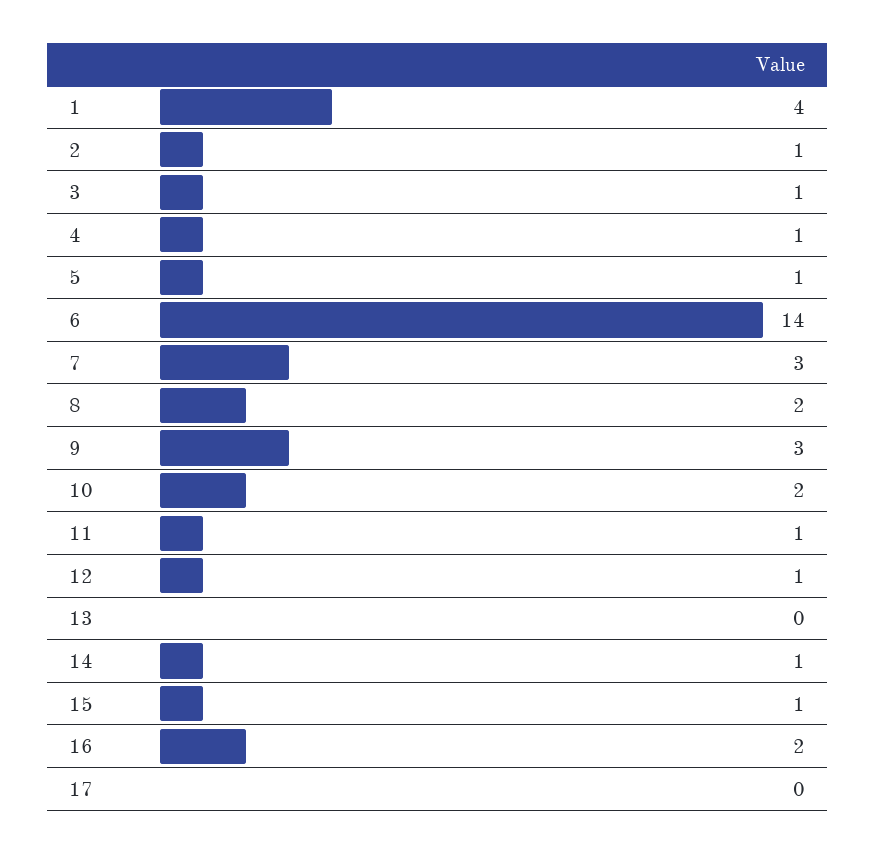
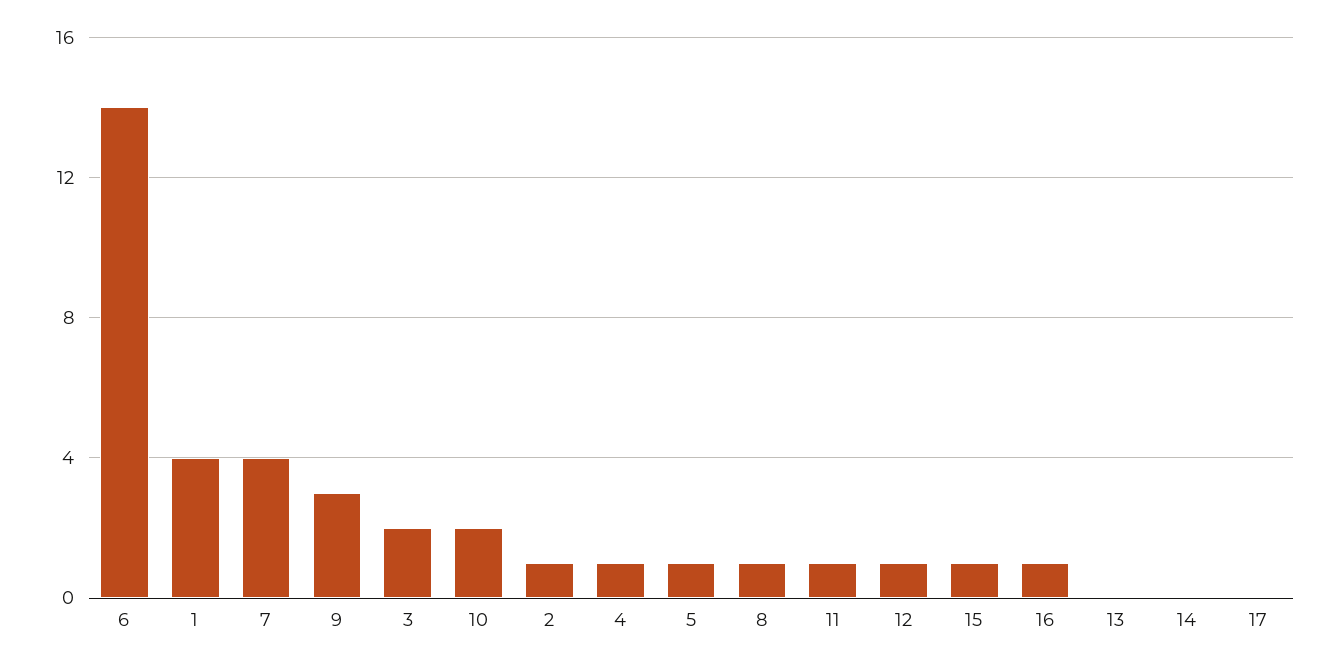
3: 1 -> 2
7: 3 -> 4
8: 2 -> 1
14: 1 -> 0
16: 2 -> 1

